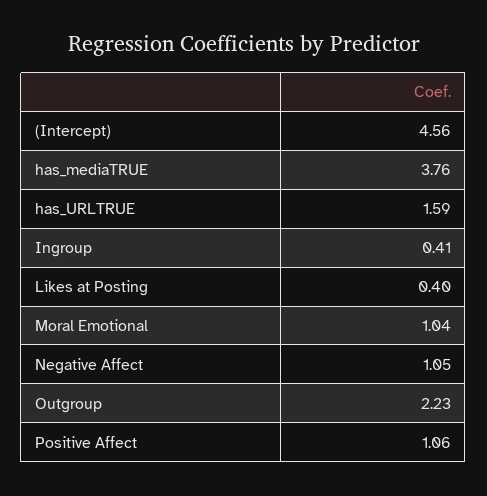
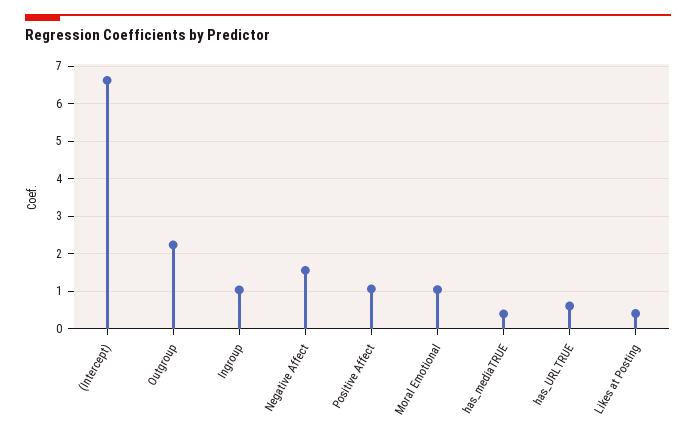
(Intercept): 4.56 -> 6.6
has_mediaTRUE: 3.76 -> 0.4
has_URLTRUE: 1.59 -> 0.6
Ingroup: 0.41 -> 1
Negative Affect: 1.05 -> 1.6

